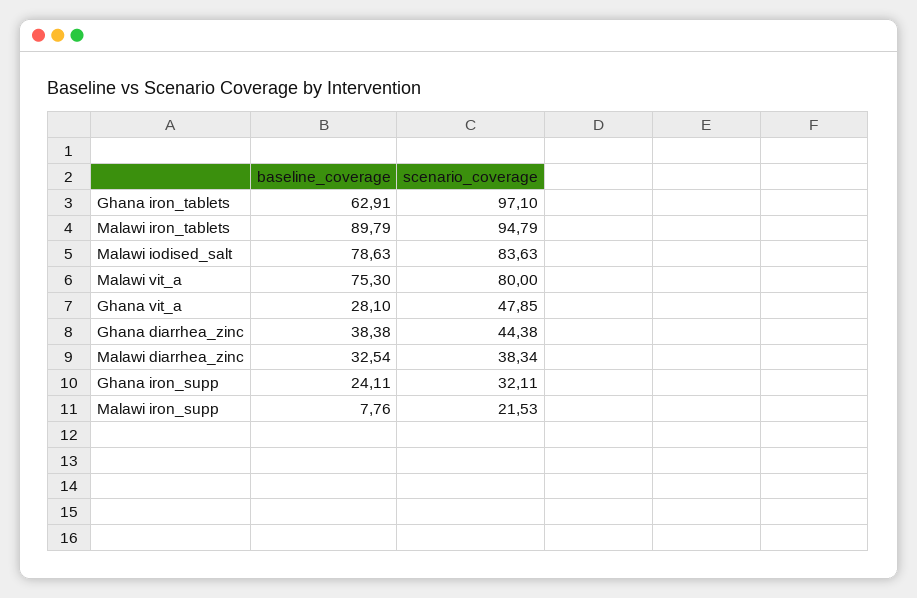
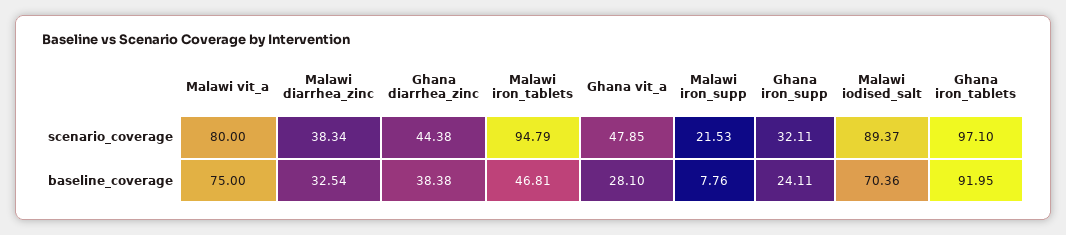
baseline_coverage, Ghana iron_tablets: 62.91 -> 91.95
baseline_coverage, Malawi iron_tablets: 89.79 -> 46.81
baseline_coverage, Malawi iodised_salt: 78.63 -> 70.36
scenario_coverage, Malawi iodised_salt: 83.63 -> 89.37
baseline_coverage, Malawi vit_a: 75.3 -> 75

